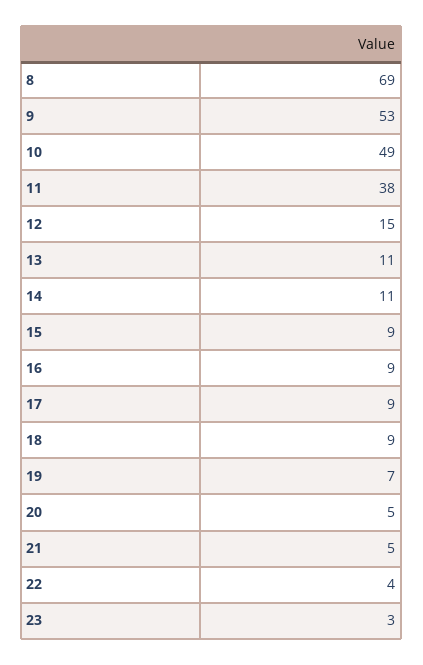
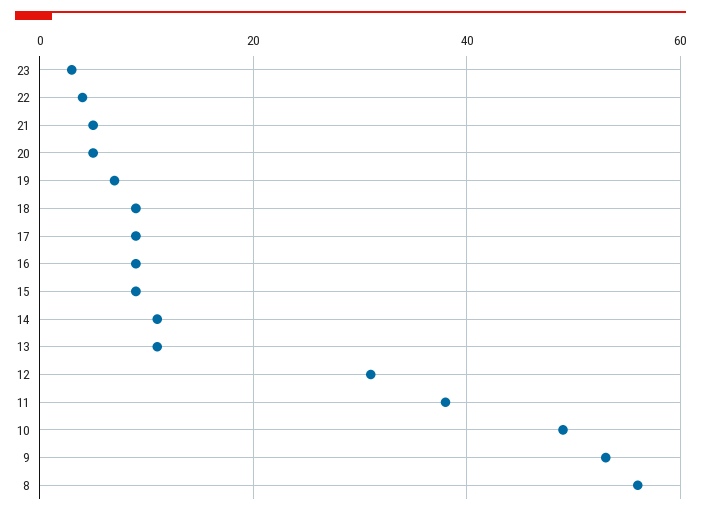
8: 69 -> 55
12: 15 -> 30

